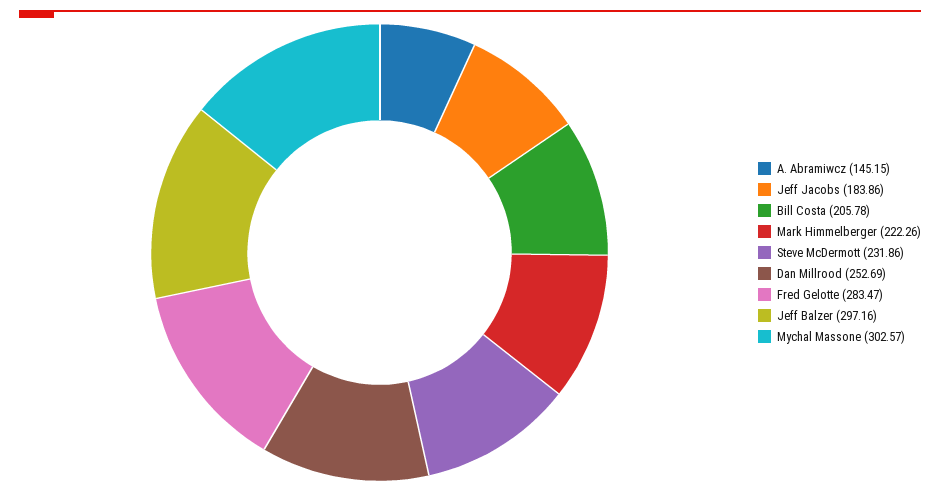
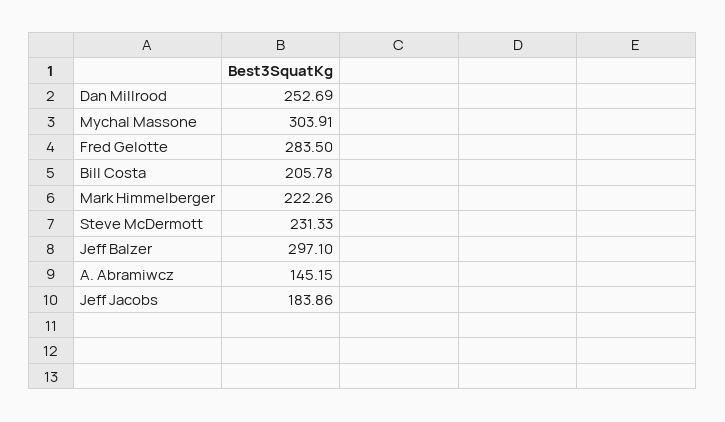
Steve McDermott: 231.86 -> 231.33
Fred Gelotte: 283.47 -> 283.5
Jeff Balzer: 297.16 -> 297.1
Mychal Massone: 302.57 -> 303.91

